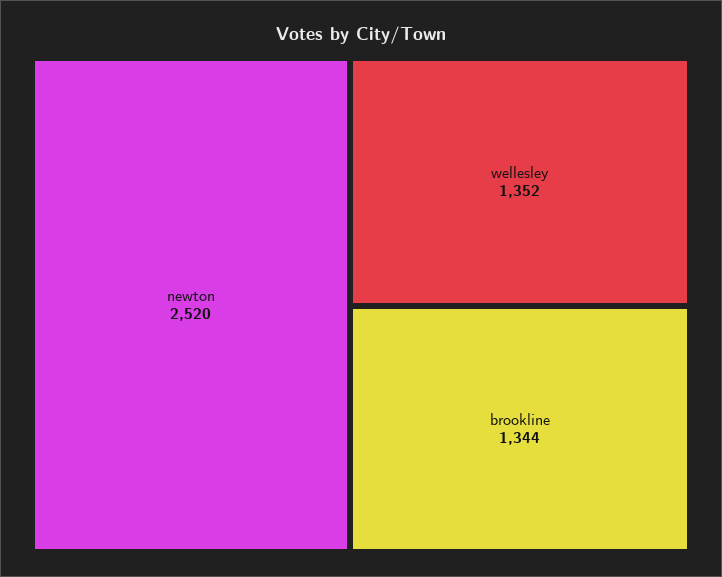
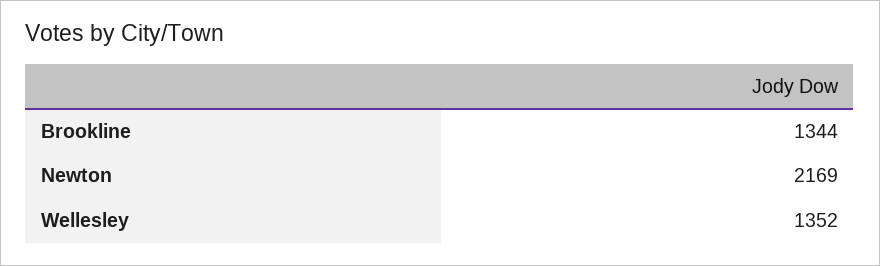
newton: 2520 -> 2169

